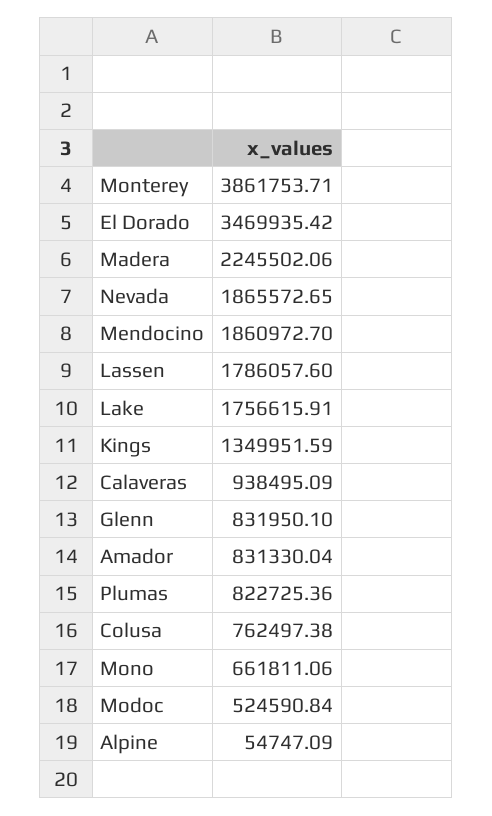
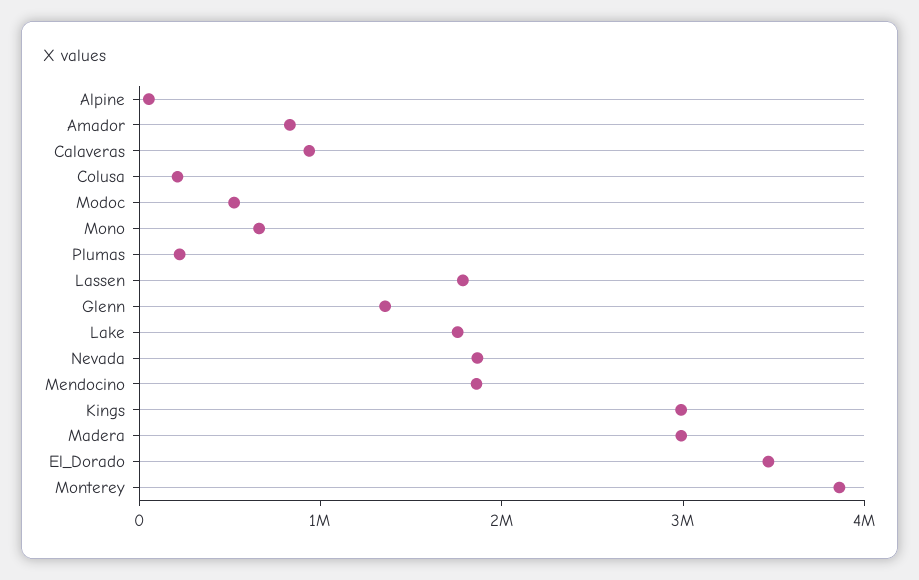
Madera: 2245502.06 -> 3000000
Kings: 1349951.59 -> 3000000
Glenn: 831950.1 -> 1400000
Plumas: 822725.36 -> 200000
Colusa: 762497.38 -> 200000

